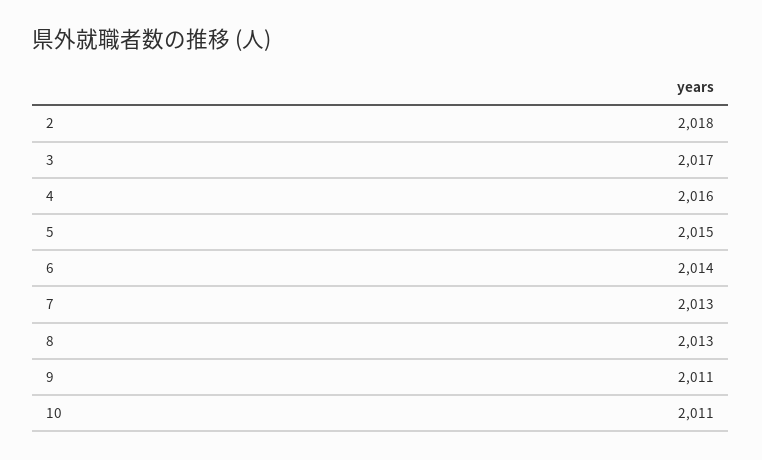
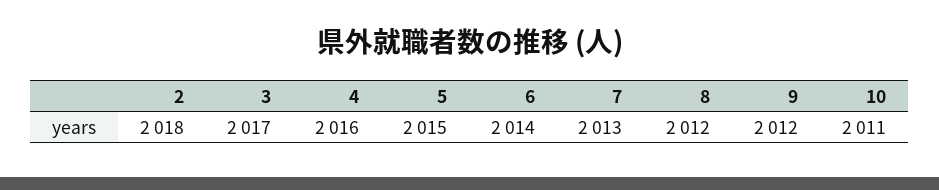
8: 2013 -> 2012
9: 2011 -> 2012

